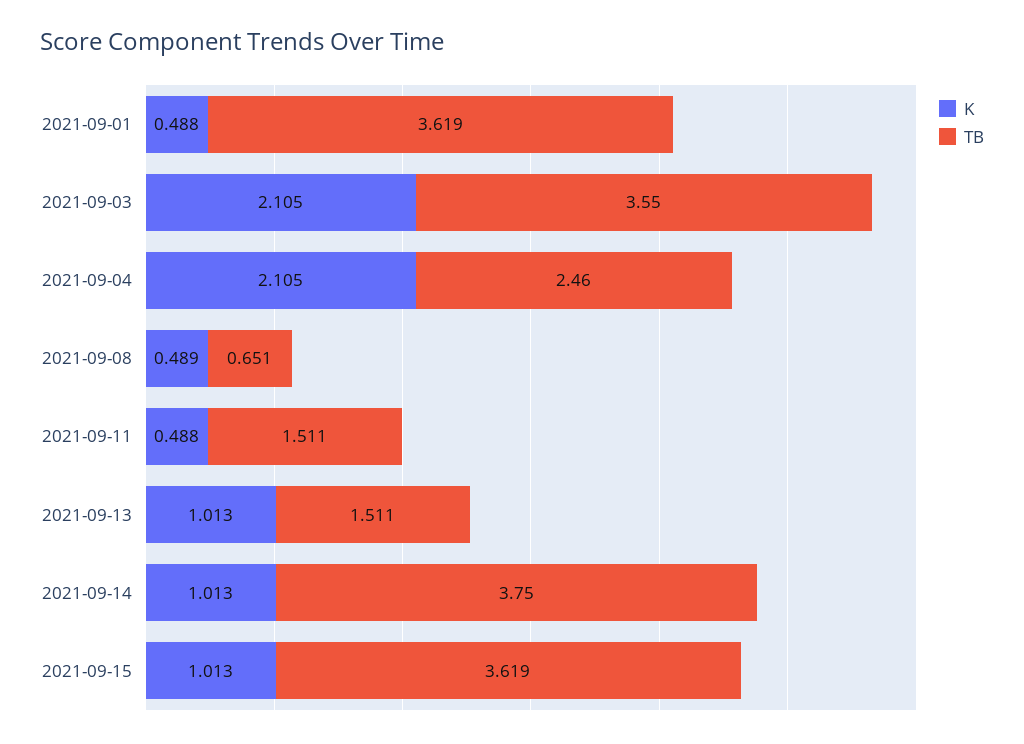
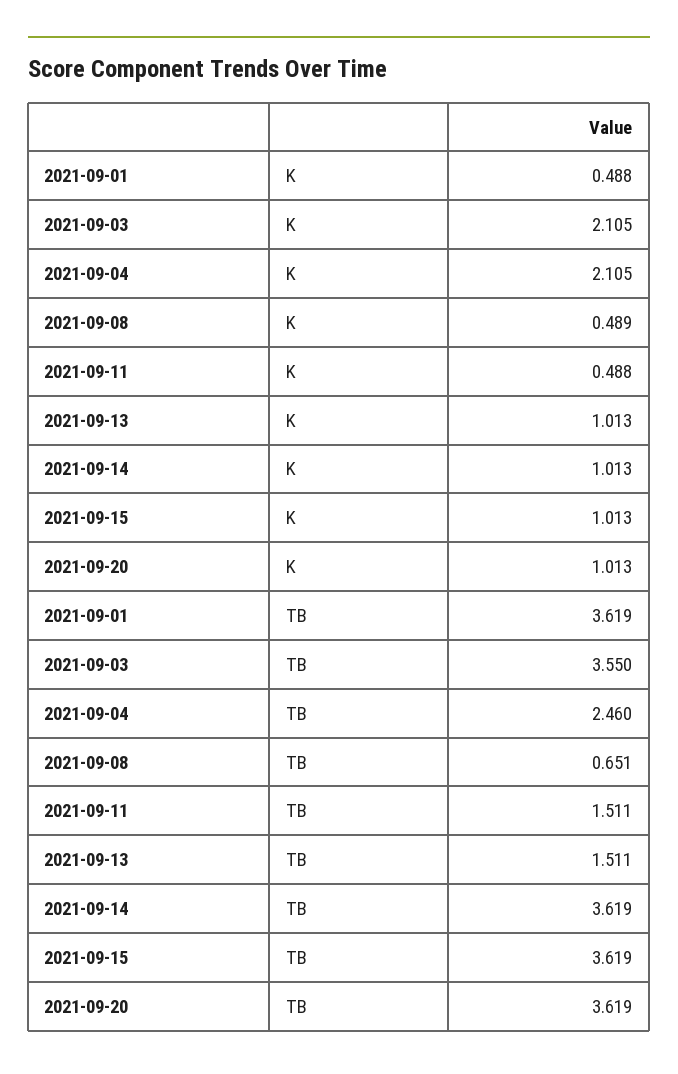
TB, 2021-09-14: 3.75 -> 3.619
K, 2021-09-20: none -> 1.013
TB, 2021-09-20: none -> 3.619

